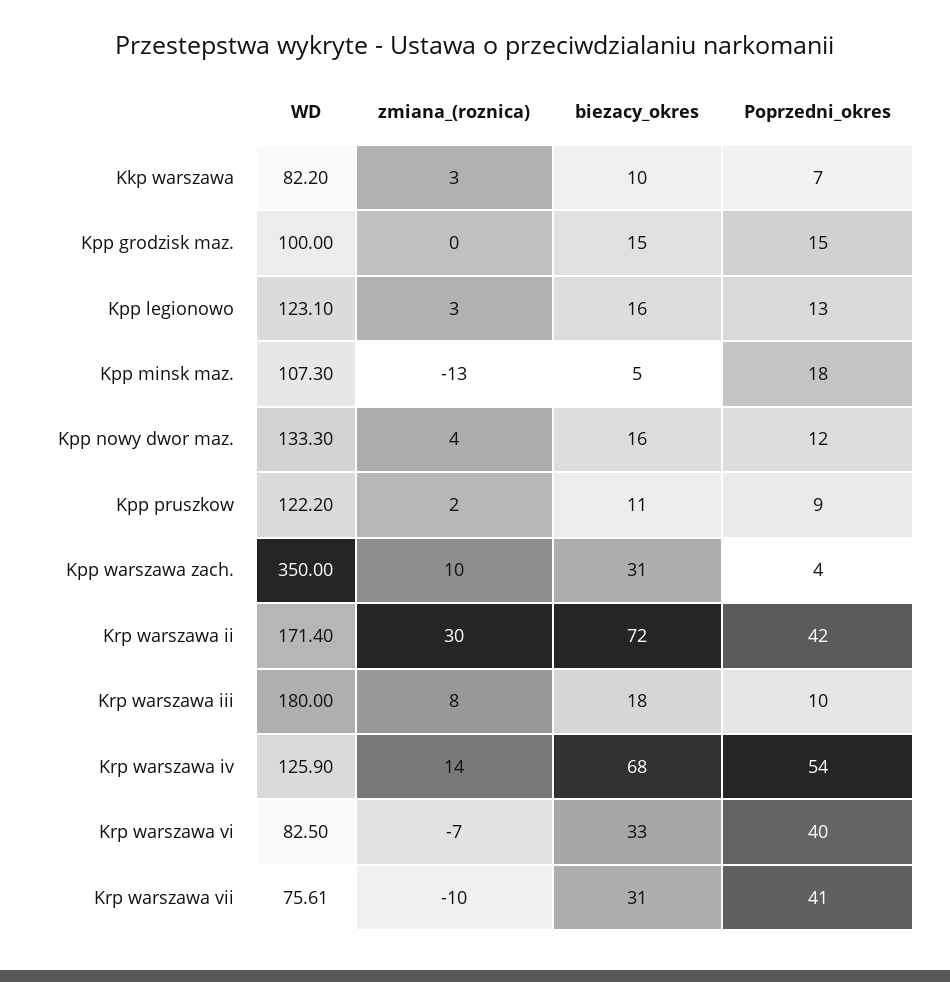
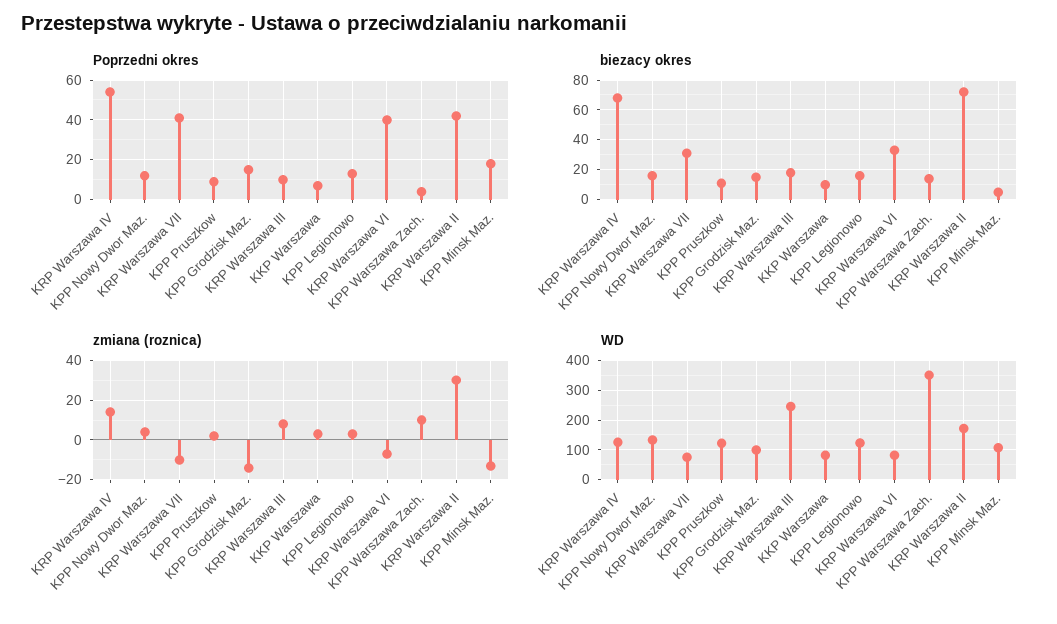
zmiana_(roznica), Kpp grodzisk maz.: 0 -> -15
biezacy_okres, Kpp warszawa zach.: 31 -> 15
WD, Krp warszawa iii: 180 -> 250

